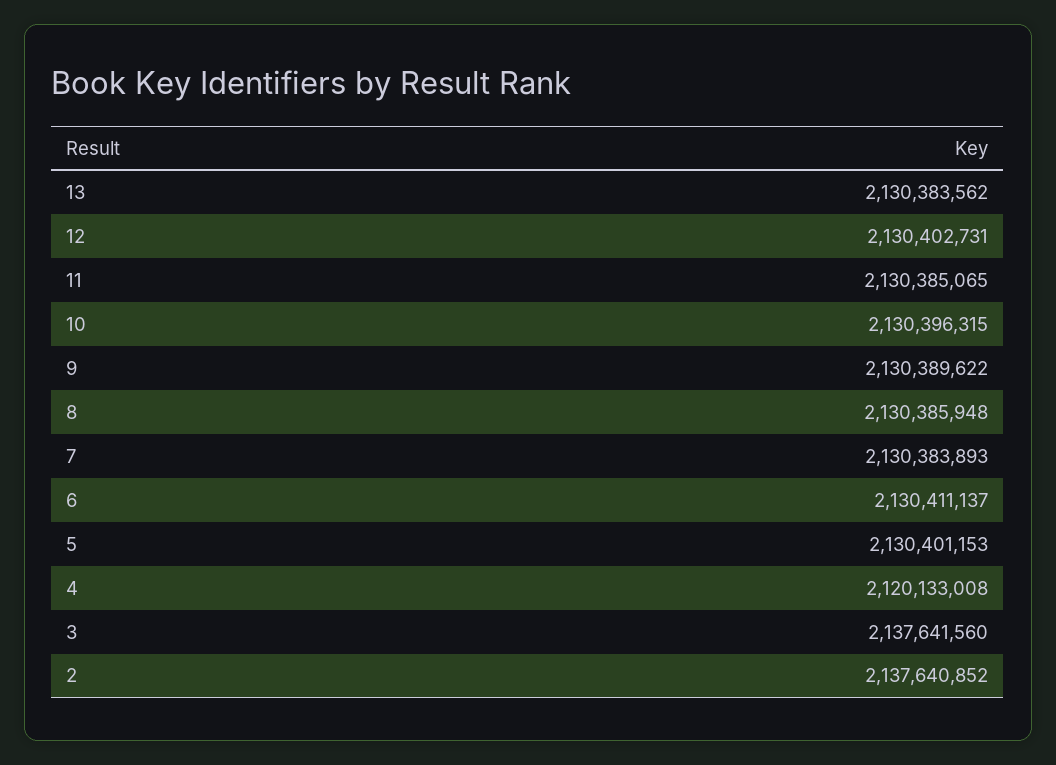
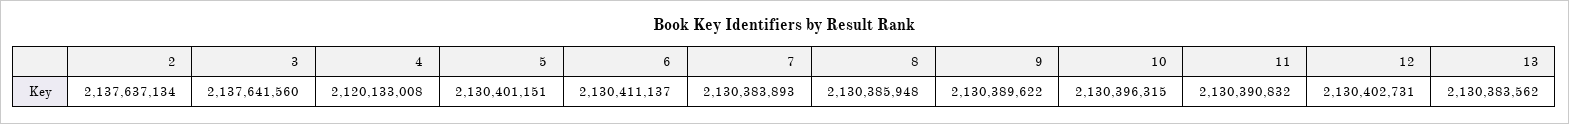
11: 2130385065 -> 2130390832
5: 2130401153 -> 2130401151
2: 2137640852 -> 2137637134

